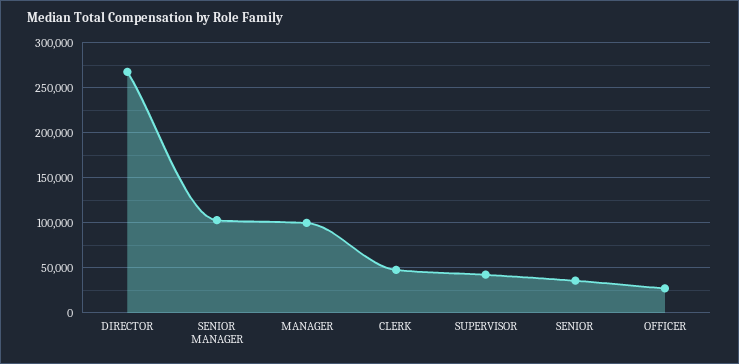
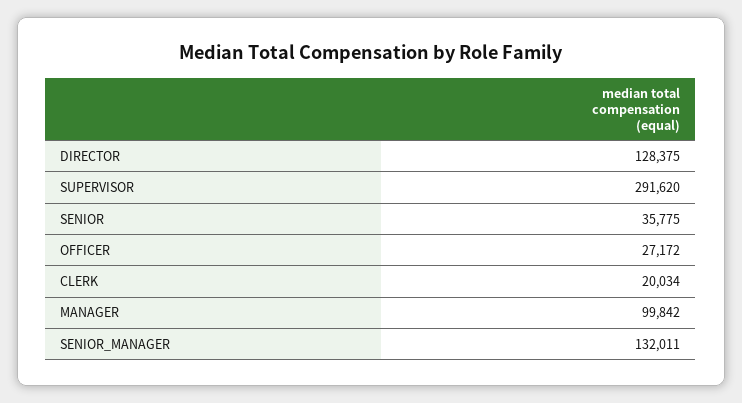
DIRECTOR: 270000 -> 128375
SENIOR MANAGER: 100000 -> 132011
CLERK: 50000 -> 20034
SUPERVISOR: 40000 -> 291620

